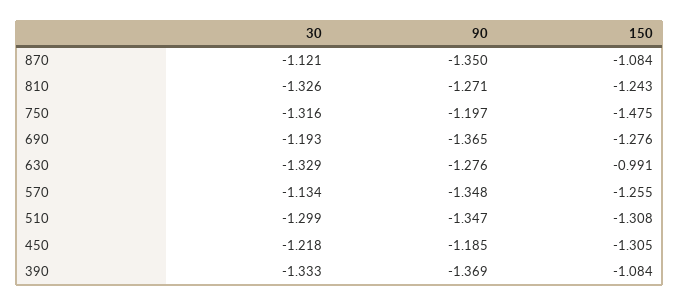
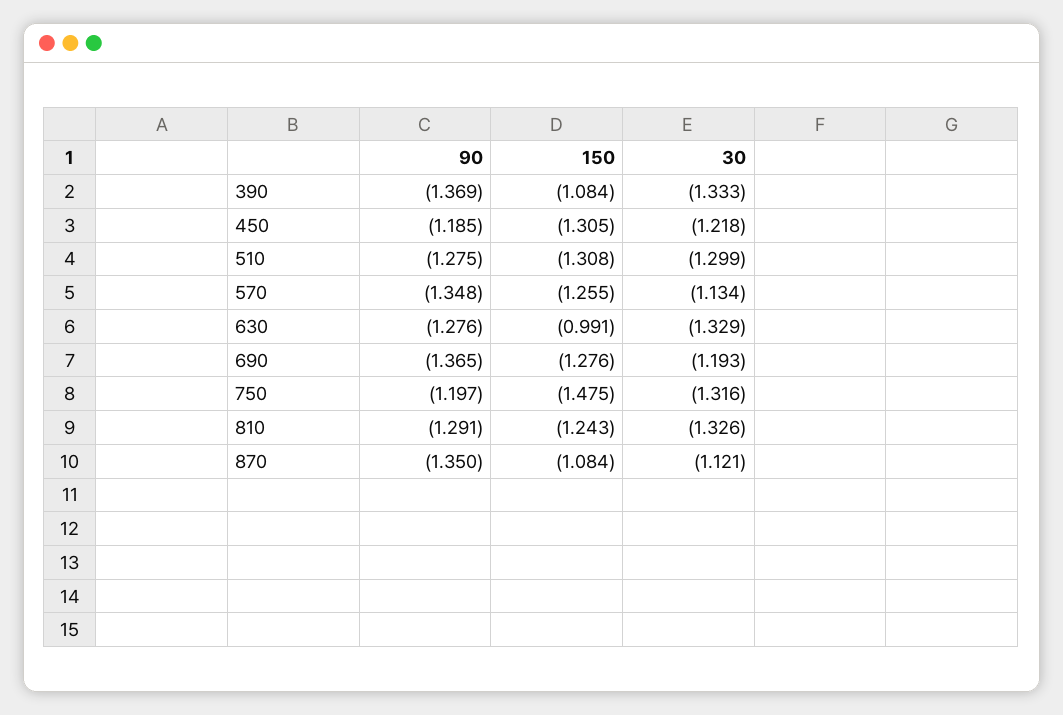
90, 810: -1.271 -> -1.291
90, 510: -1.347 -> -1.275

